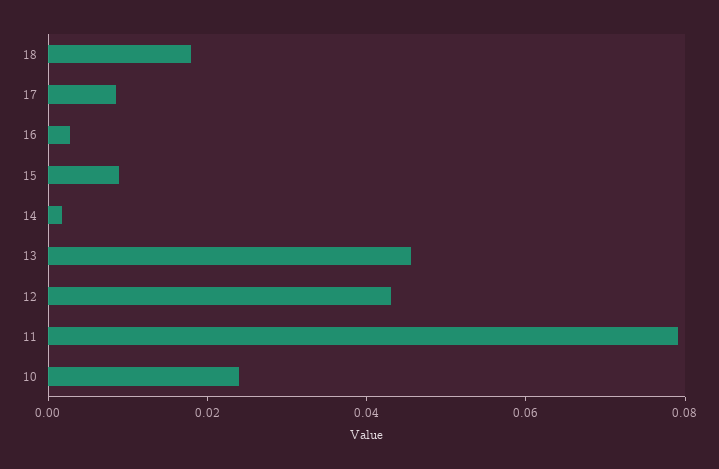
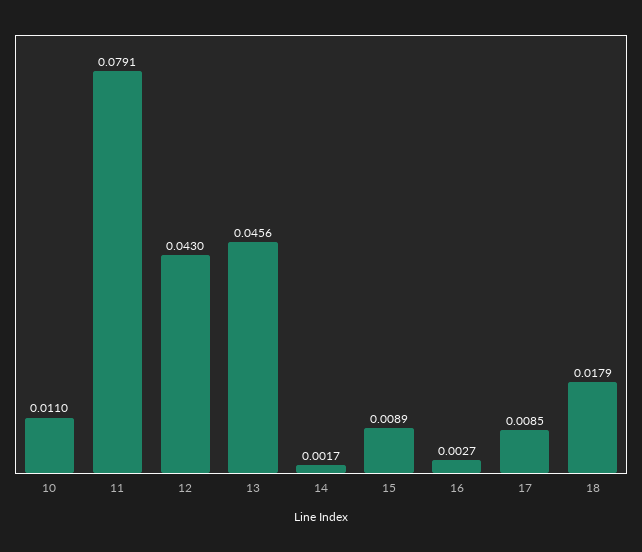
10: 0.025 -> 0.011

